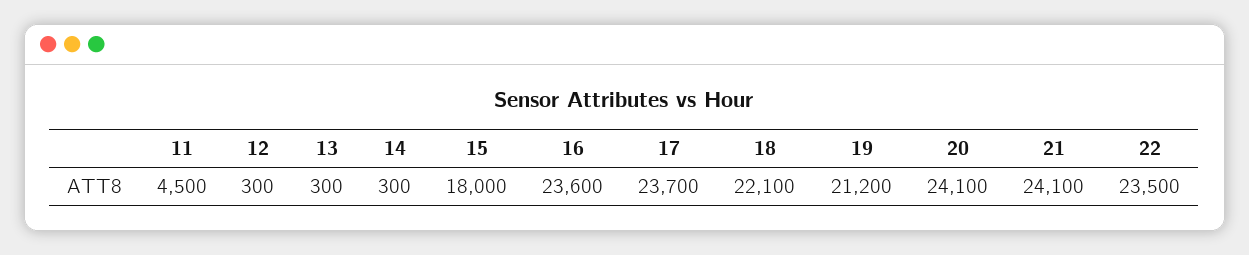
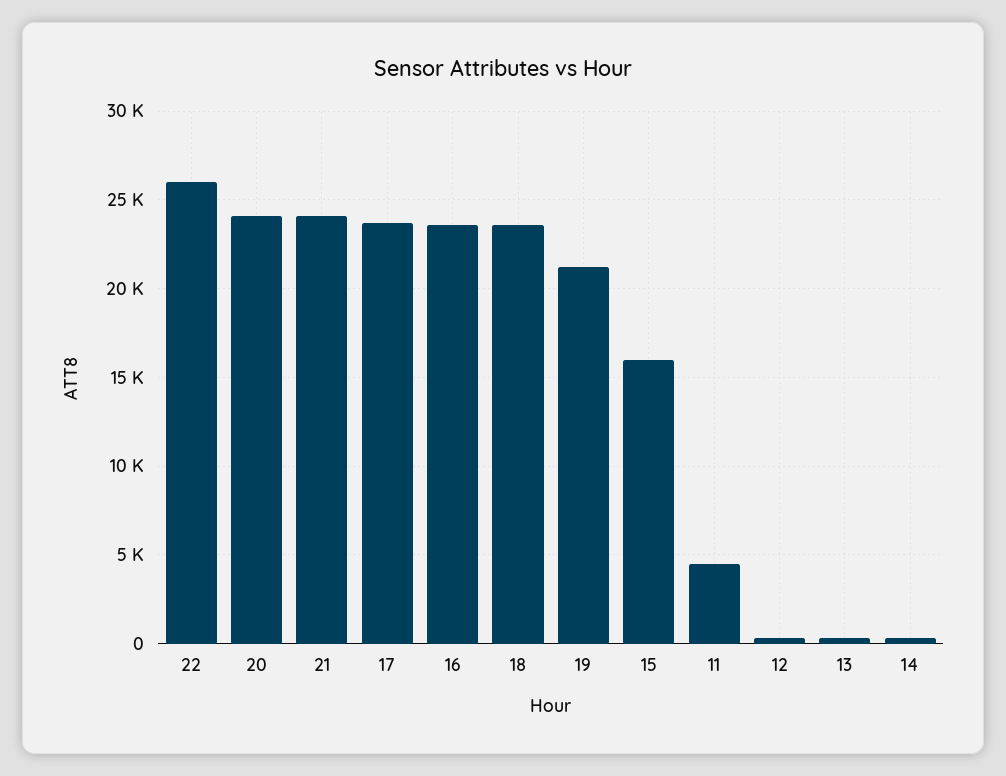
15: 18000 -> 16000
18: 22100 -> 23500
22: 23500 -> 26000

